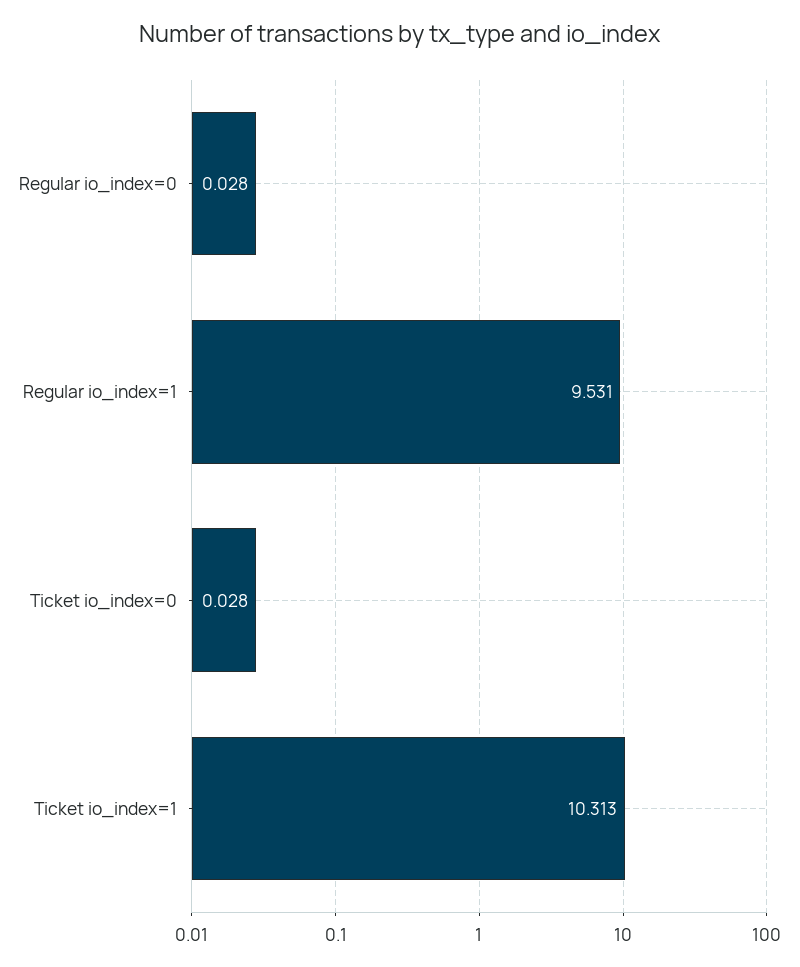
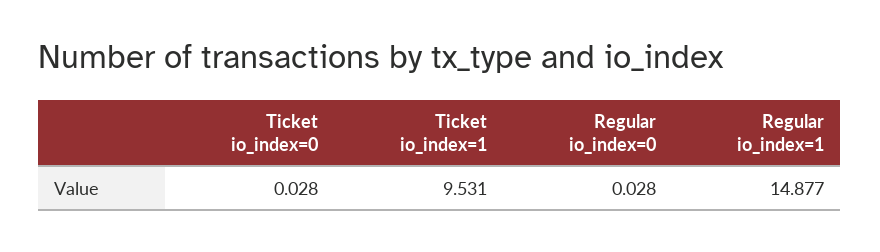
Regular io_index=1: 9.531 -> 14.877
Ticket io_index=1: 10.313 -> 9.531

